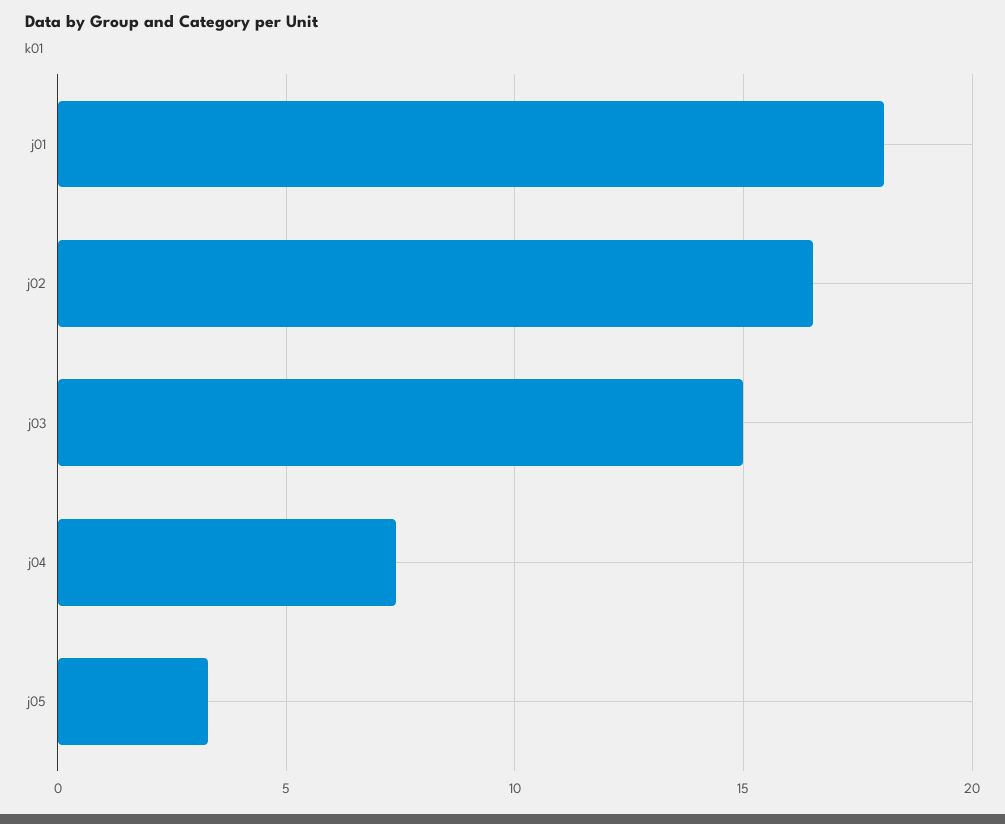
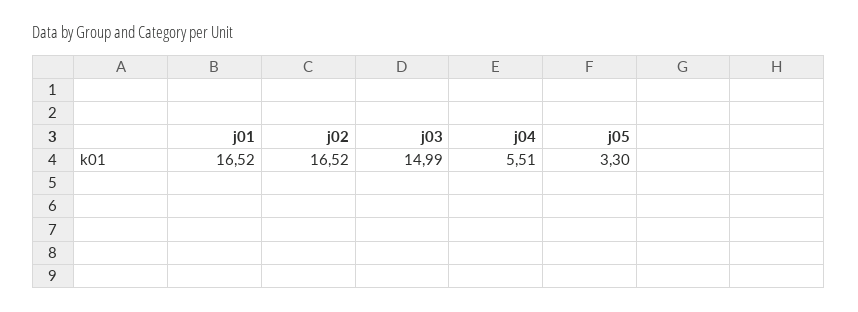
j01: 18 -> 16.52
j04: 7.5 -> 5.51

